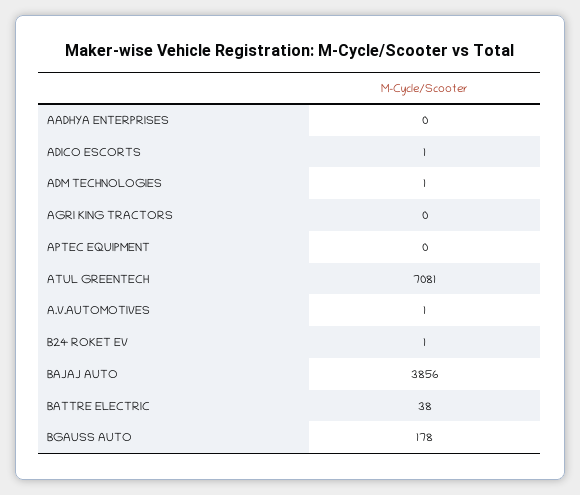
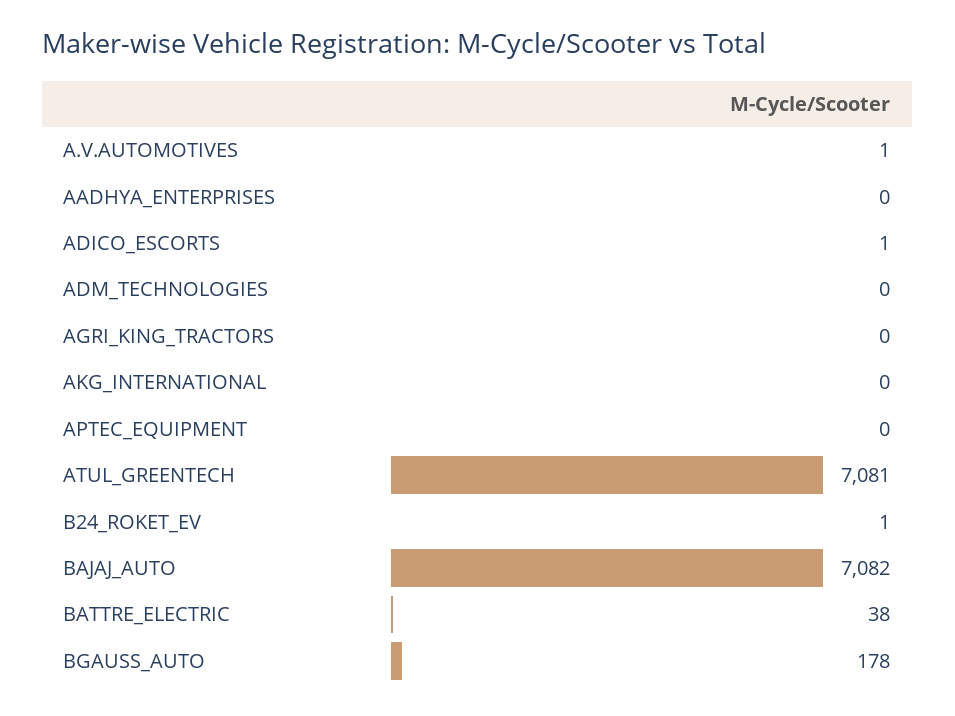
ADM TECHNOLOGIES: 1 -> 0
BAJAJ AUTO: 3856 -> 7082
AKG_INTERNATIONAL: none -> 0

